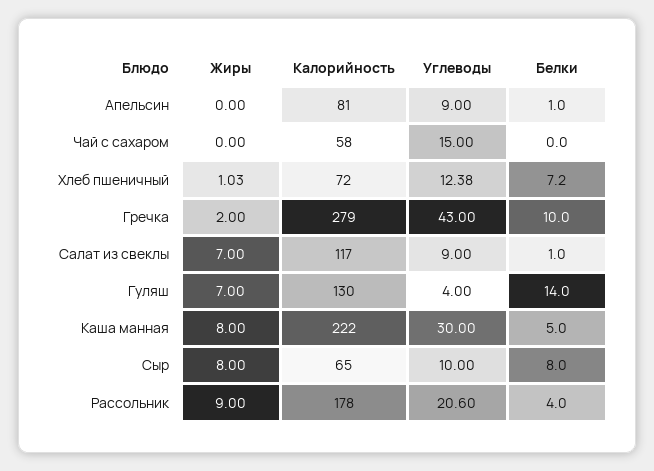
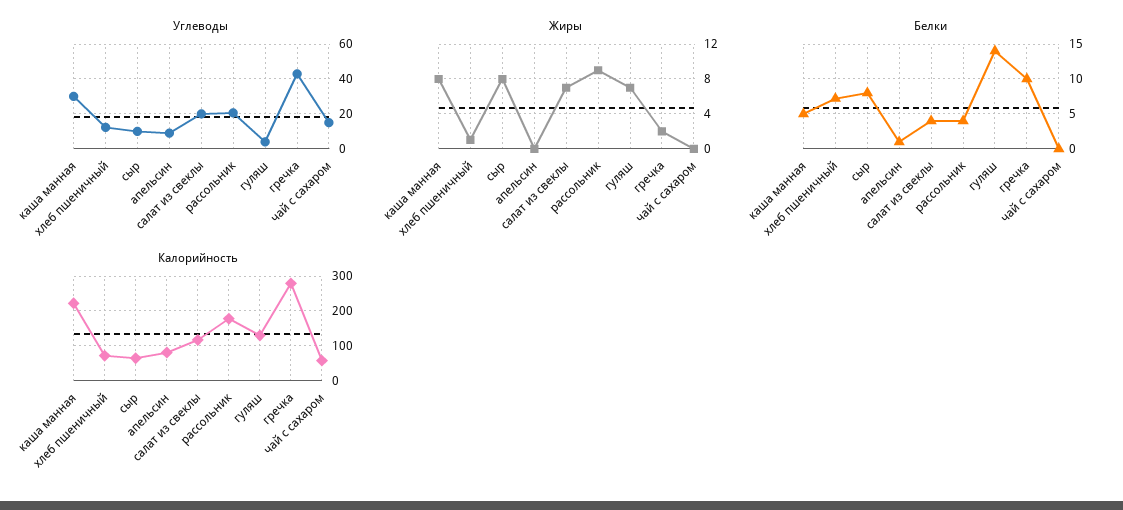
Углеводы, Салат из свеклы: 9 -> 20
Белки, Салат из свеклы: 1 -> 4

